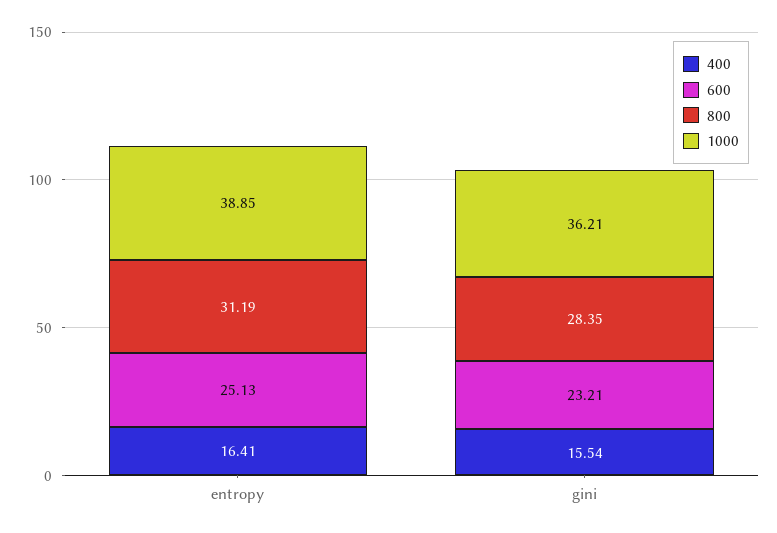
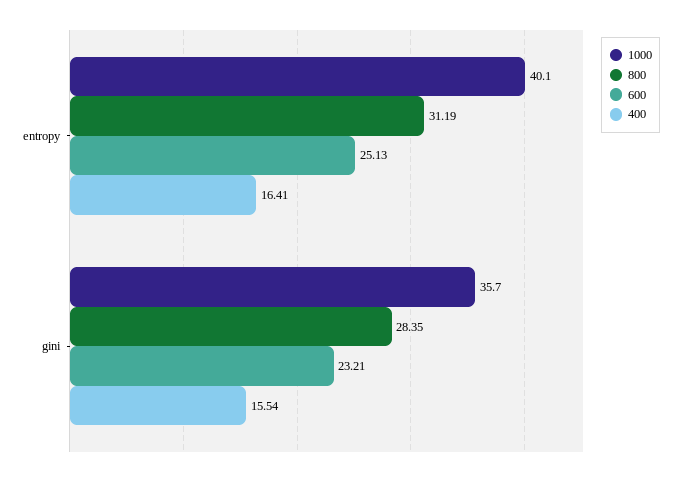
1000, entropy: 38.85 -> 40.1
1000, gini: 36.21 -> 35.7

